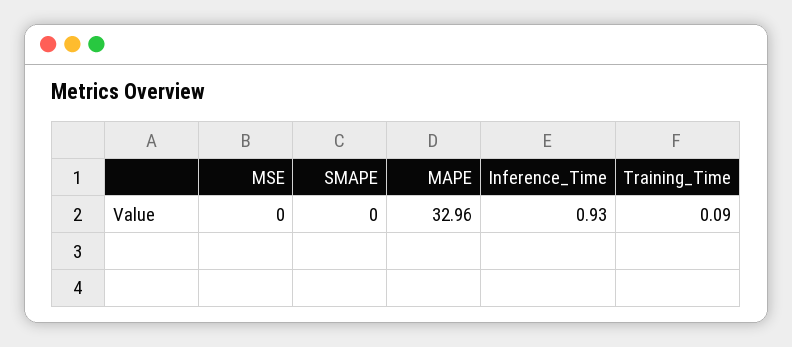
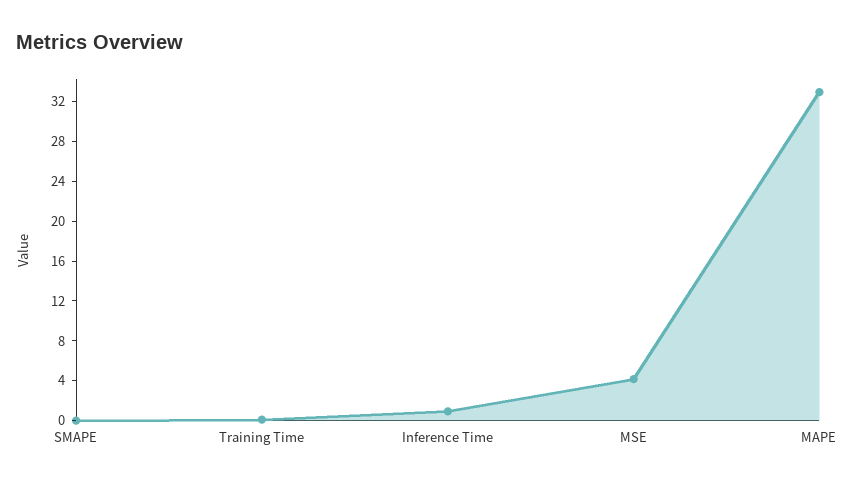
MSE: 0 -> 4

